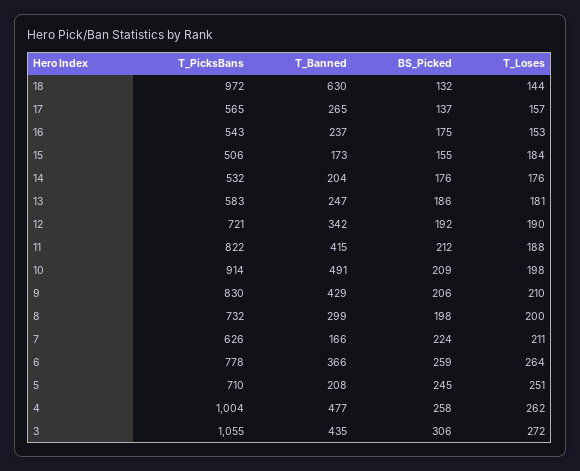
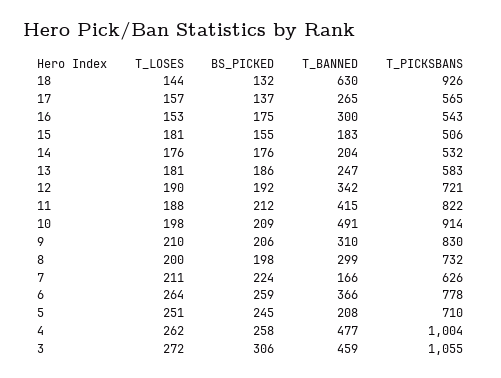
T_PicksBans, 18: 972 -> 926
T_Banned, 16: 237 -> 300
T_Banned, 15: 173 -> 183
T_Loses, 15: 184 -> 181
T_Banned, 9: 429 -> 310
T_Banned, 3: 435 -> 459

